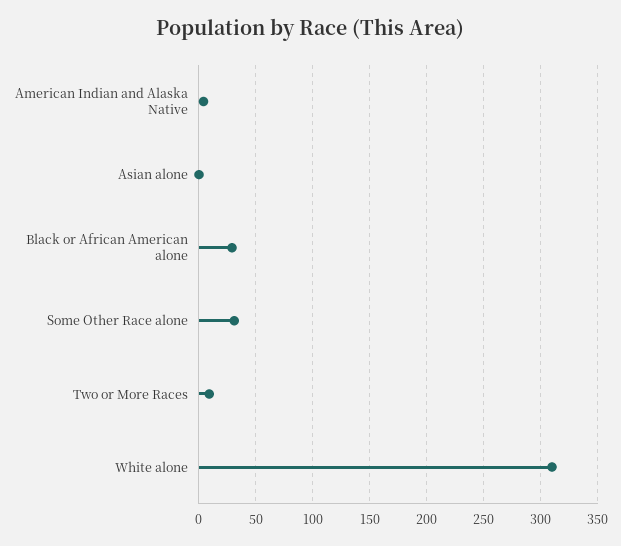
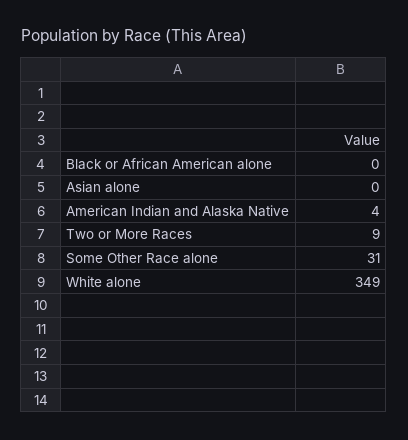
Black or African American alone: 30 -> 0
White alone: 310 -> 349

